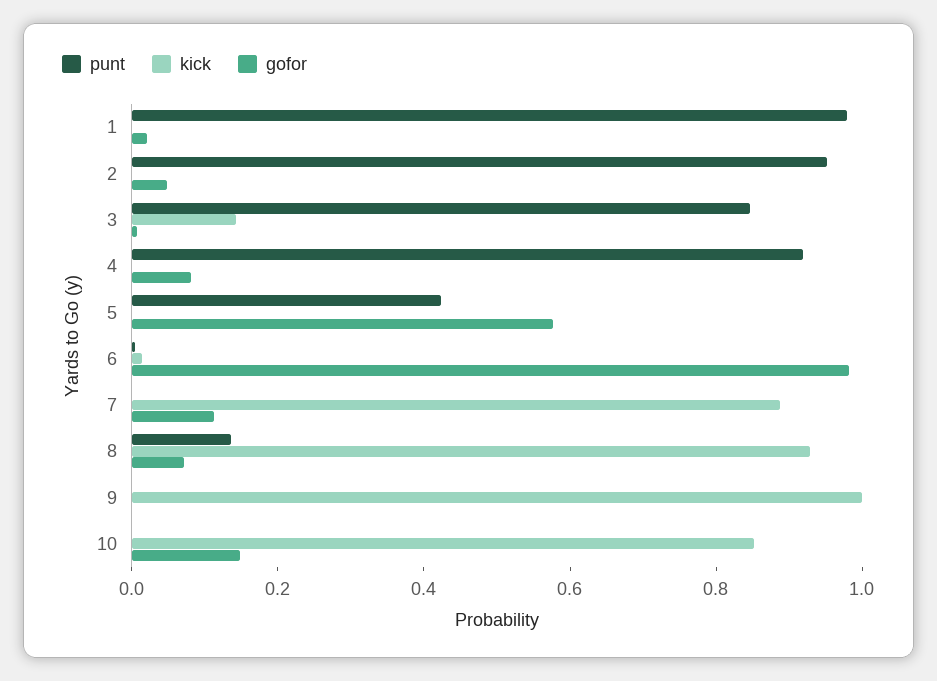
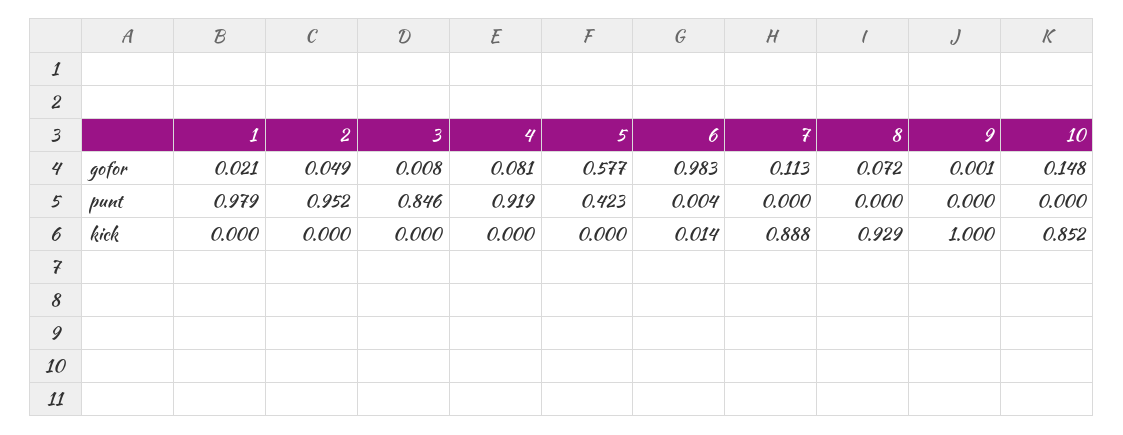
kick, 3: 0.15 -> 0
punt, 8: 0.15 -> 0

